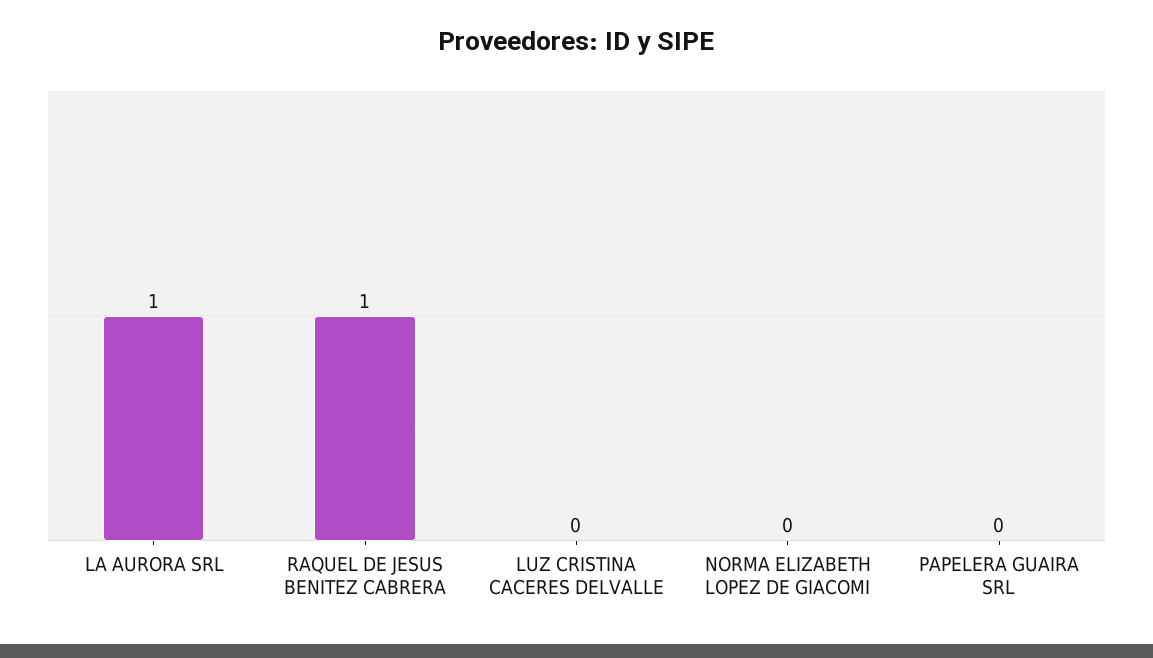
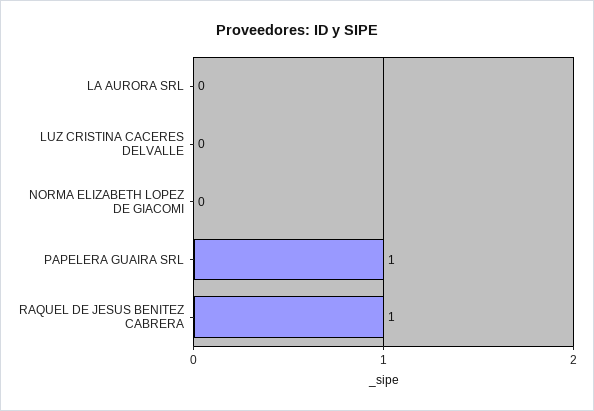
LA AURORA SRL: 1 -> 0
PAPELERA GUAIRA SRL: 0 -> 1

